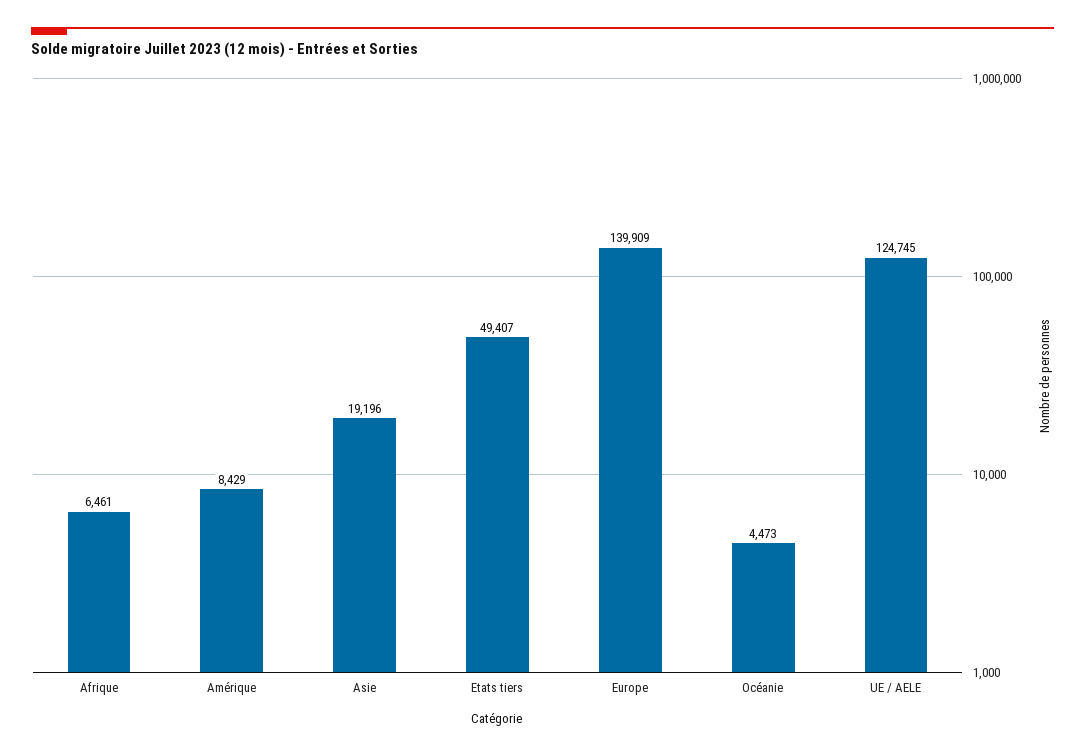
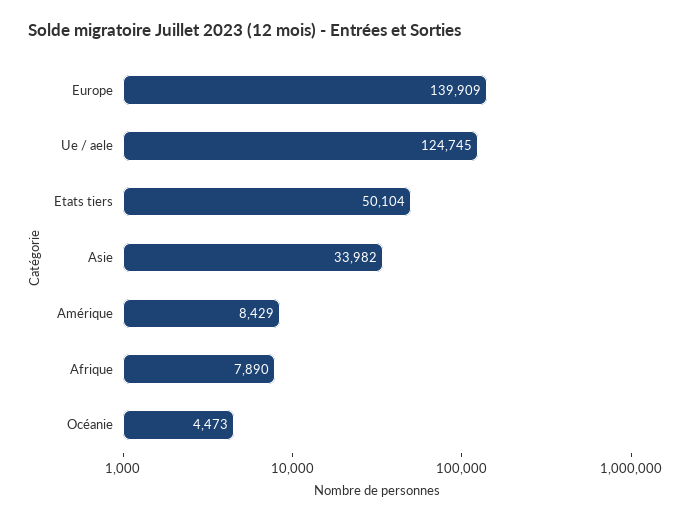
Afrique: 6461 -> 7890
Asie: 19196 -> 33982
Etats tiers: 49407 -> 50104

